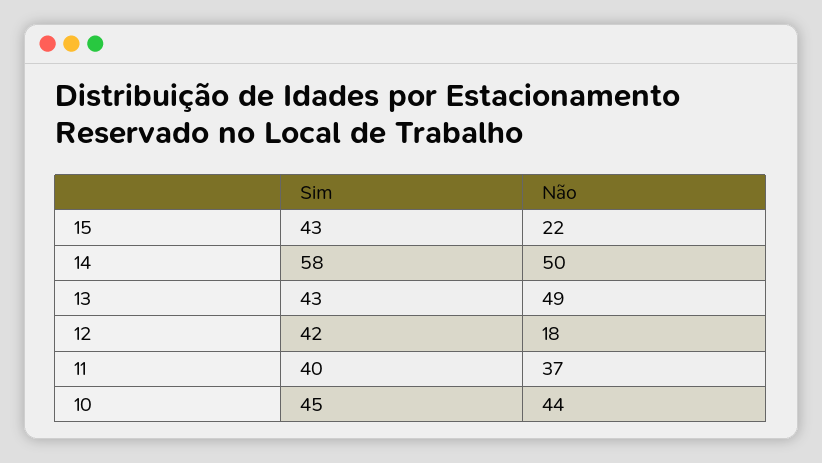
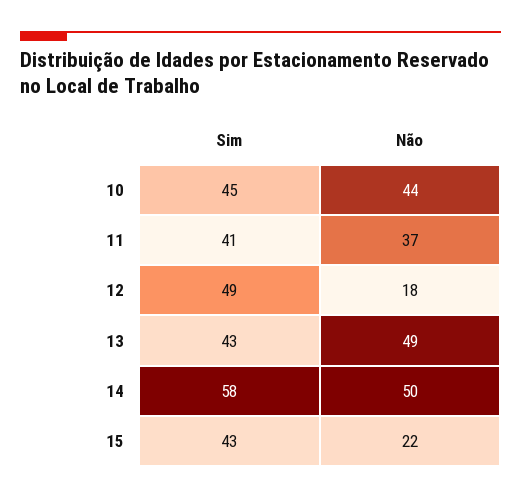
Sim, 12: 42 -> 49
Sim, 11: 40 -> 41

